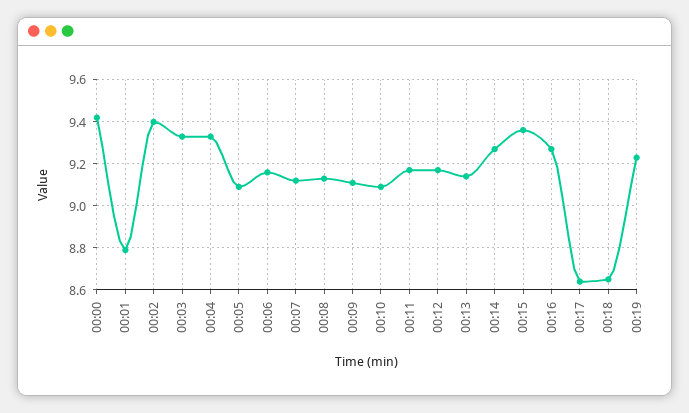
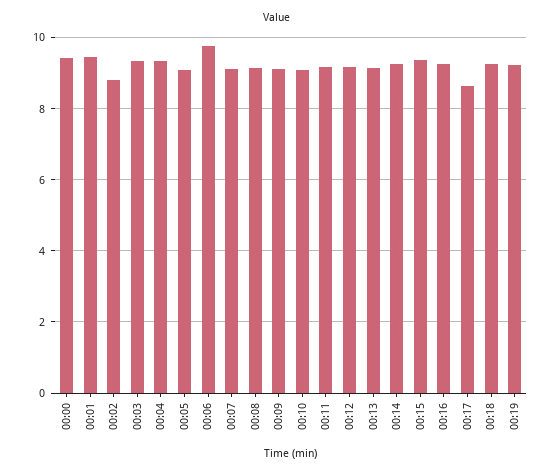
00:01: 8.8 -> 9.4
00:02: 9.4 -> 8.8
00:06: 9.15 -> 9.8
00:18: 8.65 -> 9.2

